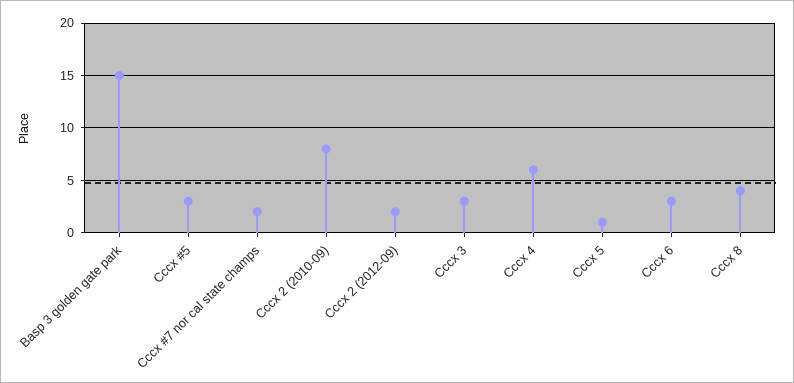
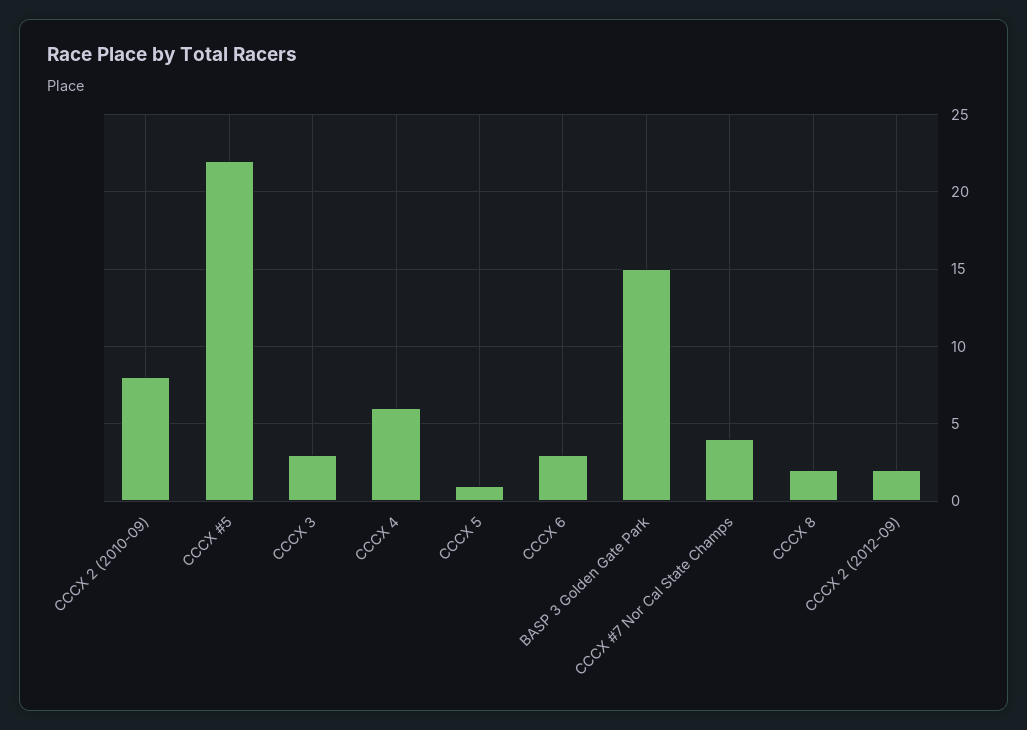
Cccx #5: 3 -> 22
Cccx #7 nor cal state champs: 2 -> 4
Cccx 8: 4 -> 2

